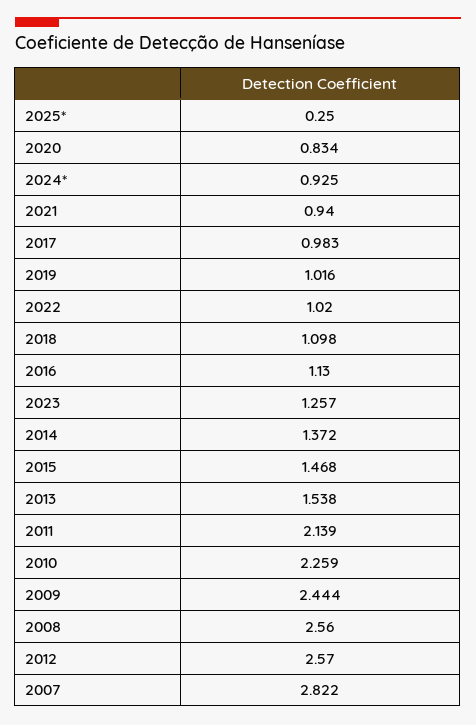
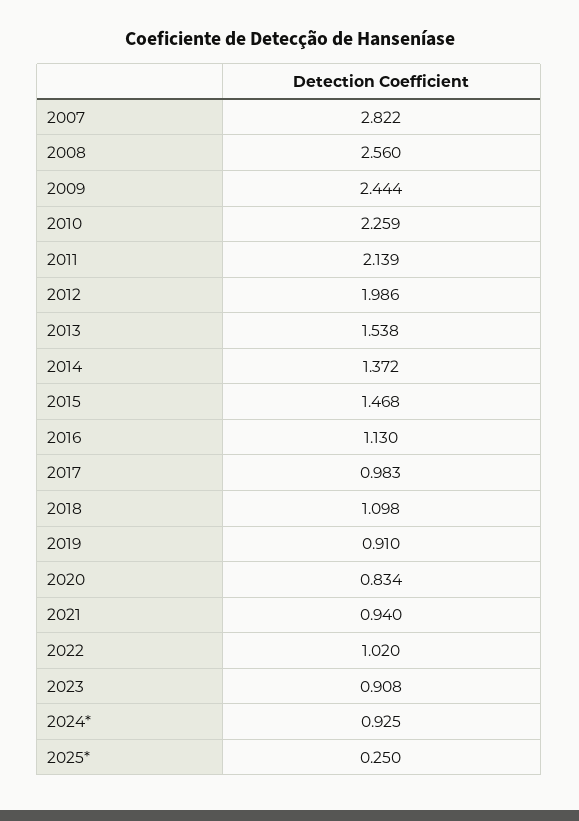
2019: 1.016 -> 0.91
2023: 1.257 -> 0.908
2012: 2.57 -> 1.986

